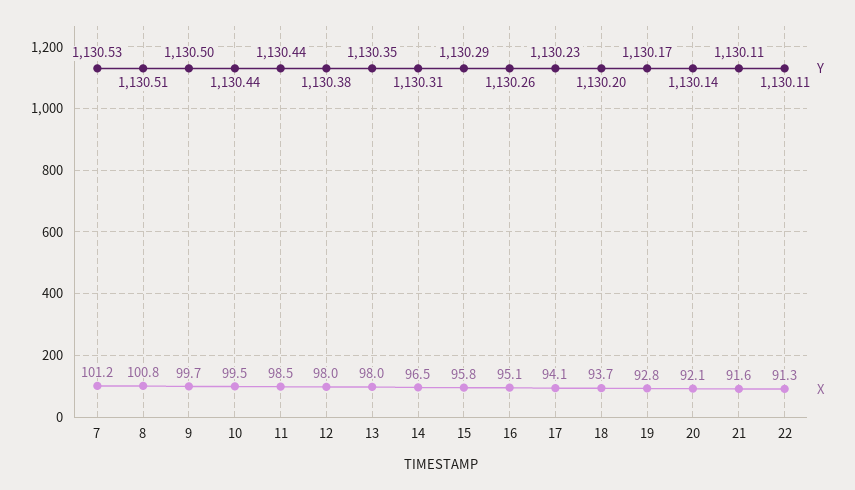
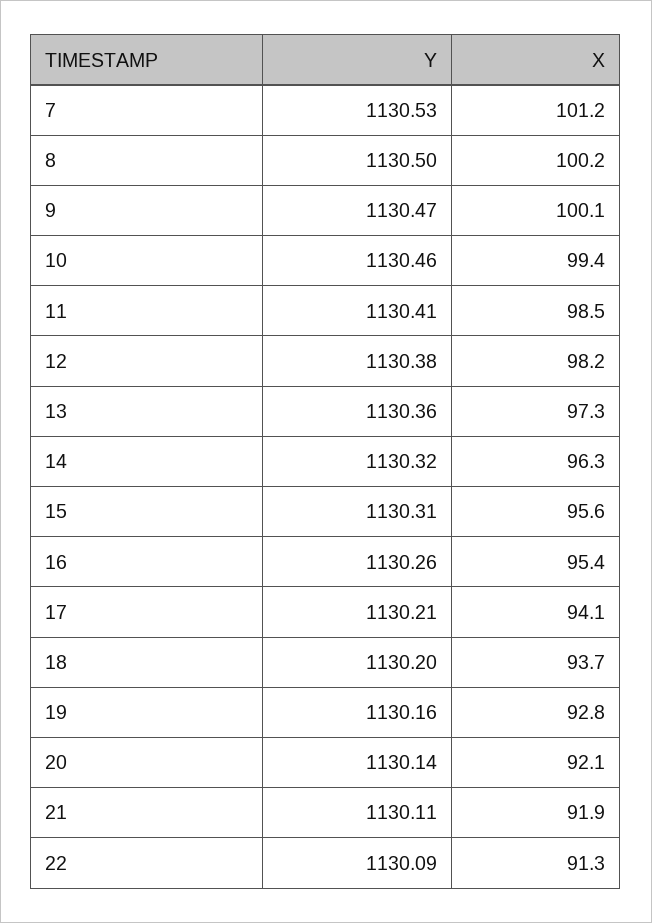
Y, 8: 1130.51 -> 1130.5
X, 8: 100.8 -> 100.2
Y, 9: 1130.5 -> 1130.47
X, 9: 99.7 -> 100.1
Y, 10: 1130.44 -> 1130.46
X, 10: 99.5 -> 99.4
Y, 11: 1130.44 -> 1130.41
X, 12: 98 -> 98.2
Y, 13: 1130.35 -> 1130.36
X, 13: 98 -> 97.3
Y, 14: 1130.31 -> 1130.32
X, 14: 96.5 -> 96.3
Y, 15: 1130.29 -> 1130.31
X, 15: 95.8 -> 95.6
X, 16: 95.1 -> 95.4
Y, 17: 1130.23 -> 1130.21
Y, 19: 1130.17 -> 1130.16
X, 21: 91.6 -> 91.9
Y, 22: 1130.11 -> 1130.09

